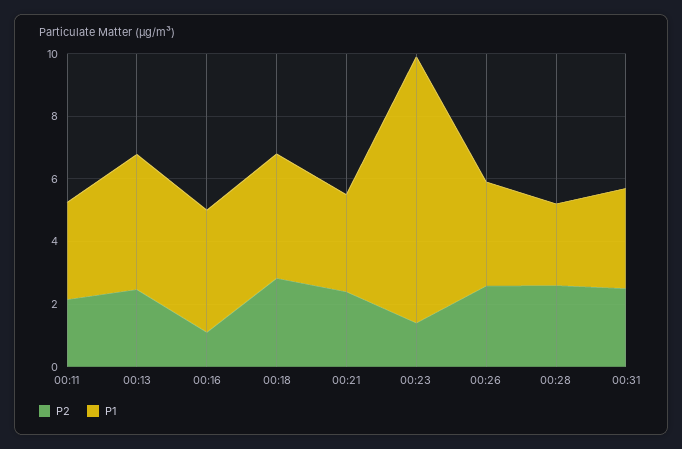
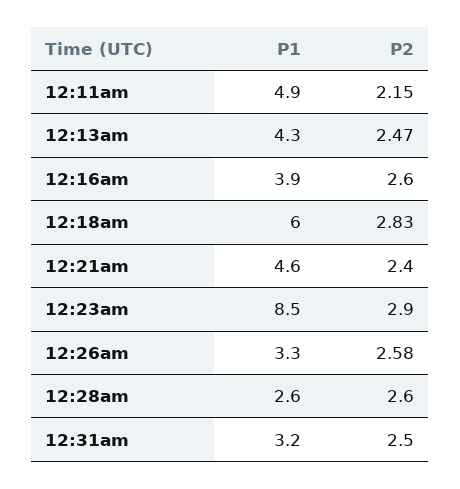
P1, 00:11: 3 -> 4.9
P2, 00:16: 1 -> 2.6
P1, 00:18: 4 -> 6
P1, 00:21: 3 -> 4.6
P2, 00:23: 1.5 -> 2.9

